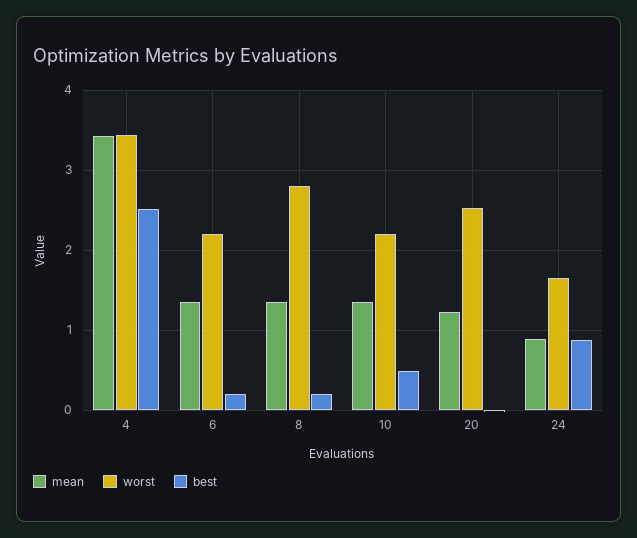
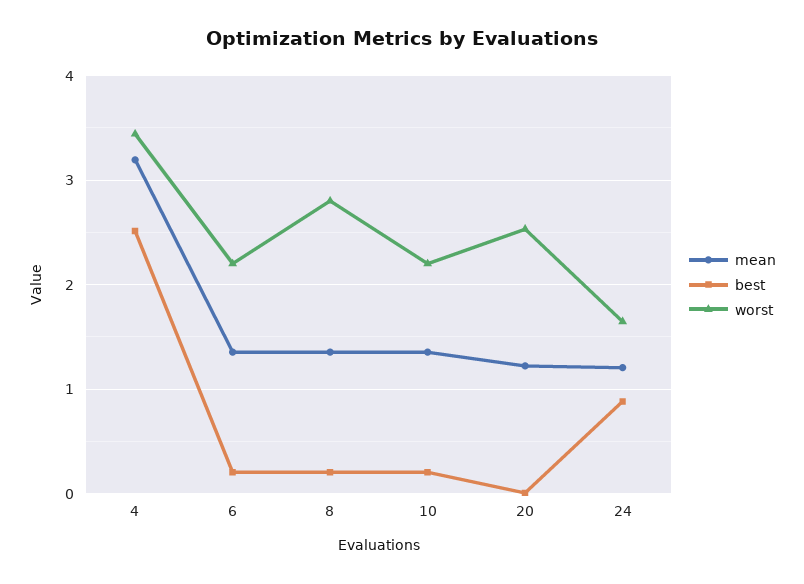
mean, 4: 3.4 -> 3.2
best, 10: 0.5 -> 0.2
mean, 24: 0.9 -> 1.2

